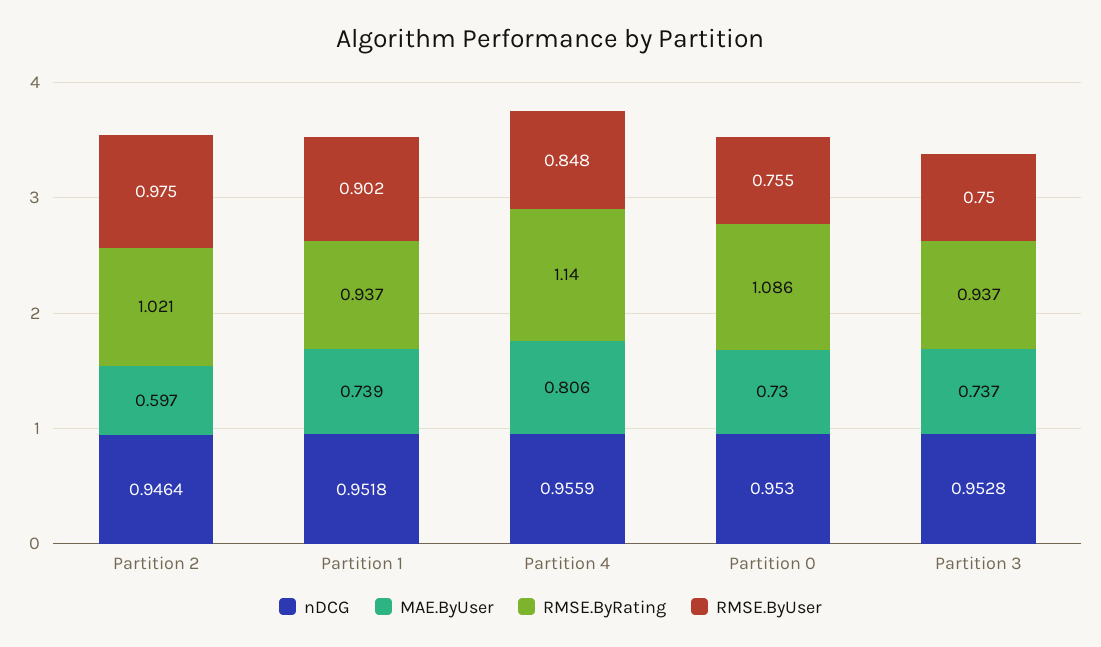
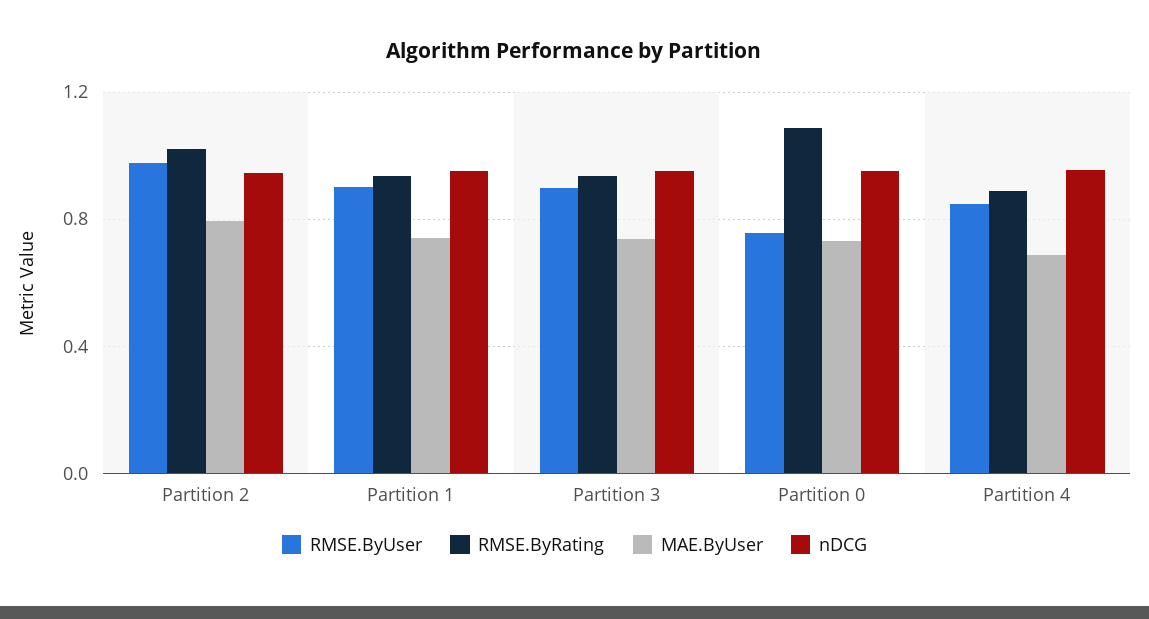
MAE.ByUser, Partition 2: 0.597 -> 0.8
MAE.ByUser, Partition 4: 0.806 -> 0.7
RMSE.ByRating, Partition 4: 1.14 -> 0.9
RMSE.ByUser, Partition 3: 0.75 -> 0.9

